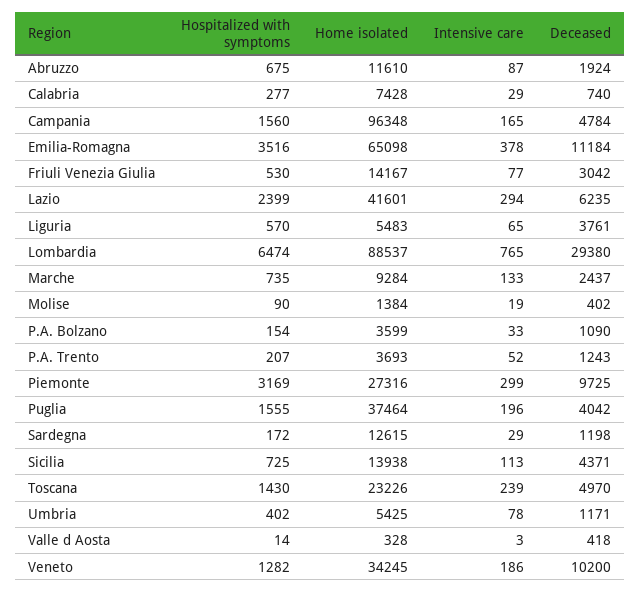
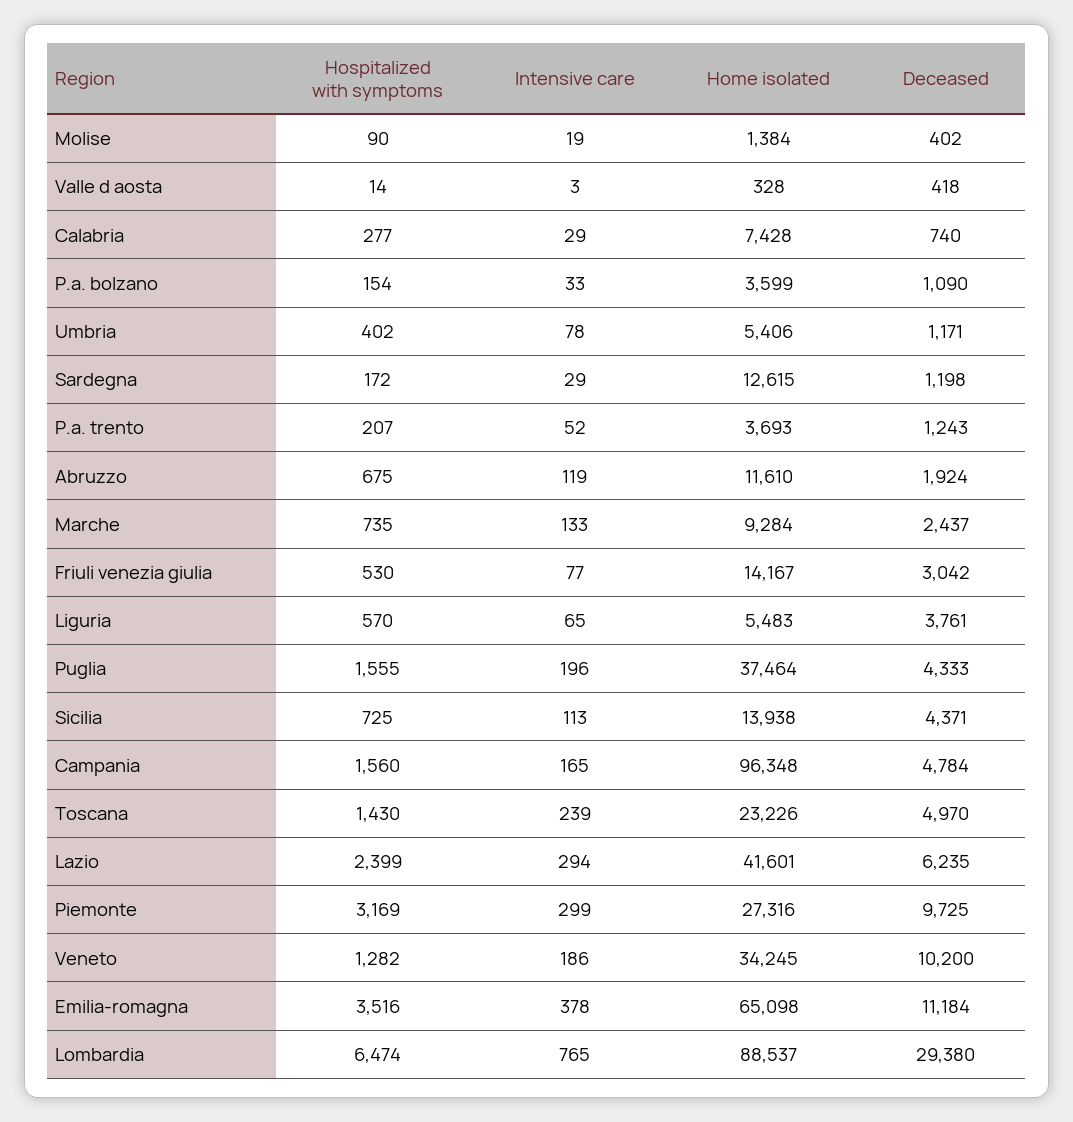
Intensive care, Abruzzo: 87 -> 119
Deceased, Puglia: 4042 -> 4333
Home isolated, Umbria: 5425 -> 5406

